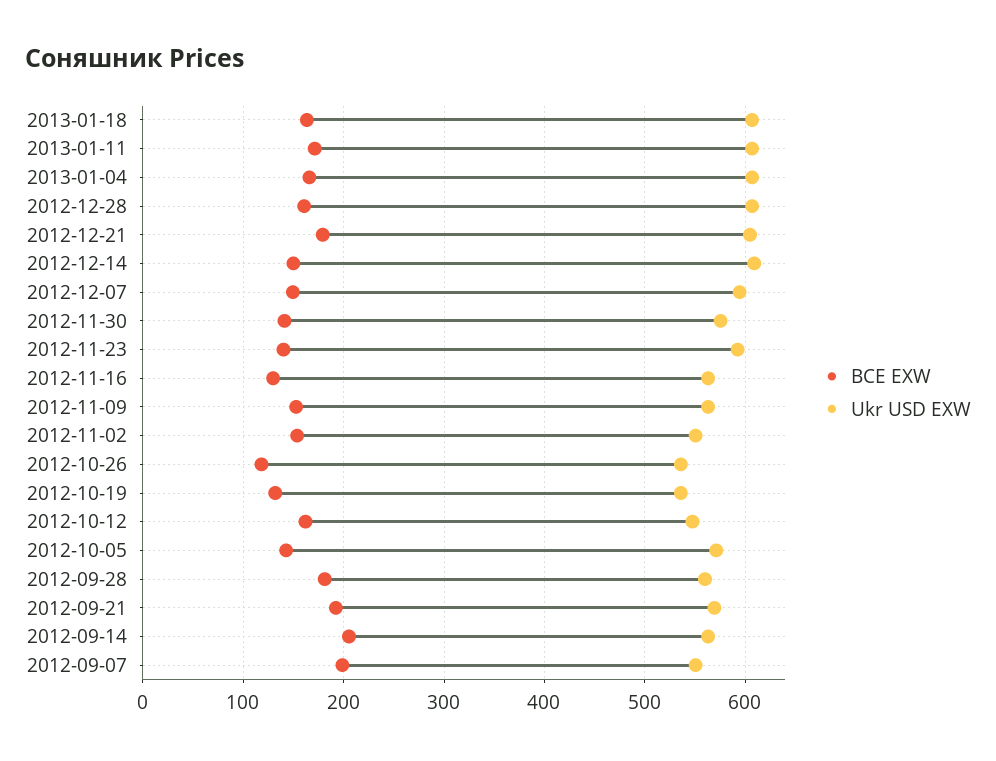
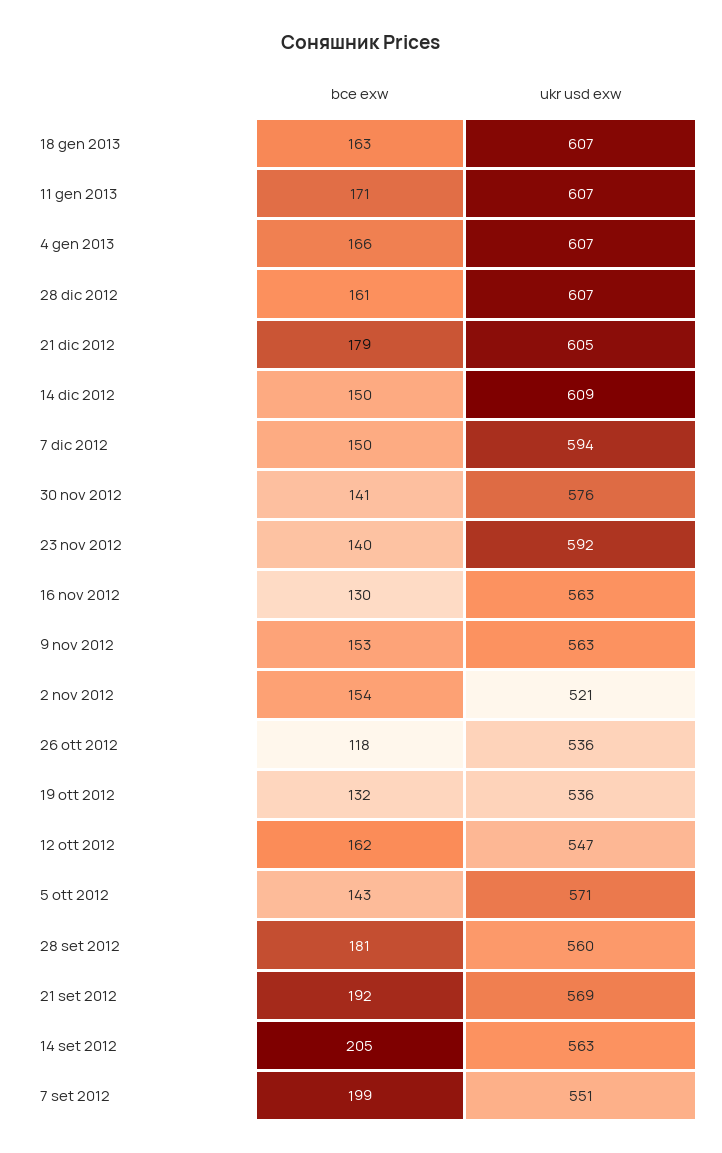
Ukr USD EXW, 2012-11-02: 550 -> 521

